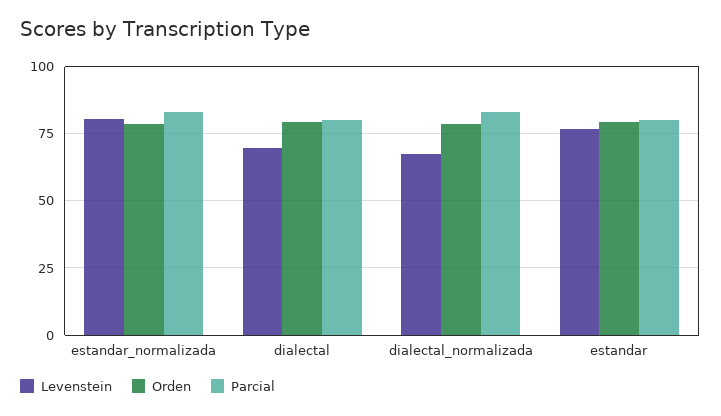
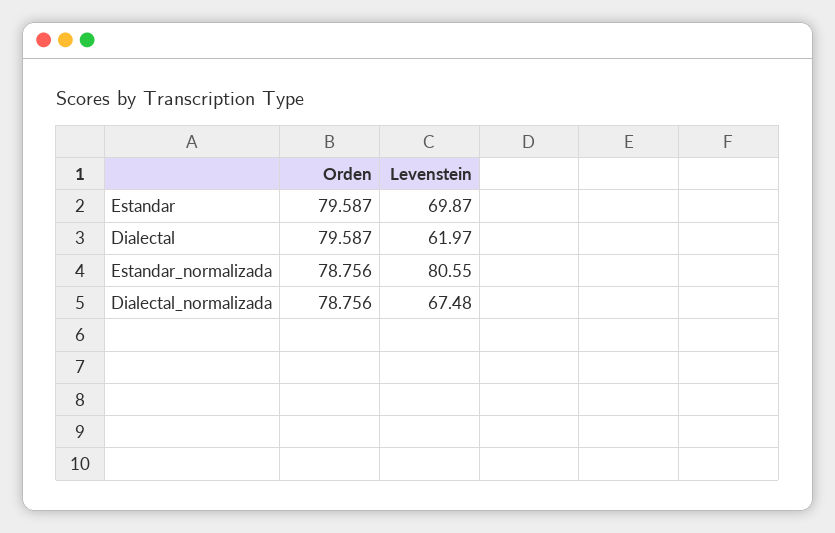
Parcial, estandar_normalizada: 82.5 -> none
Levenstein, dialectal: 70 -> 61.97
Parcial, dialectal: 80 -> none
Parcial, dialectal_normalizada: 82.5 -> none
Levenstein, estandar: 77.5 -> 69.87
Parcial, estandar: 80 -> none

